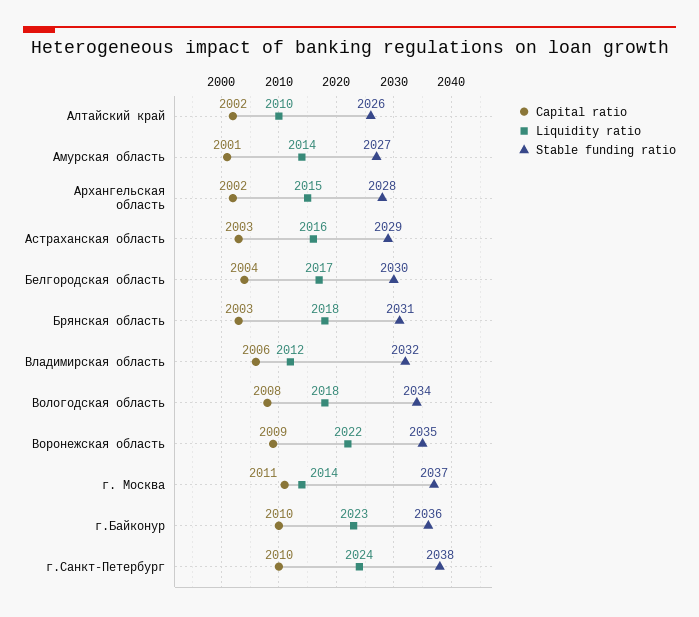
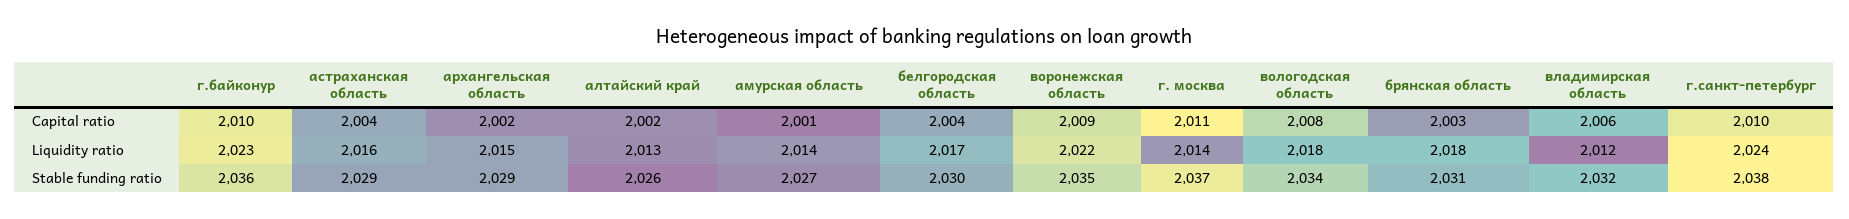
Liquidity ratio, Алтайский край: 2010 -> 2013
Stable funding ratio, Архангельская область: 2028 -> 2029
Capital ratio, Астраханская область: 2003 -> 2004

